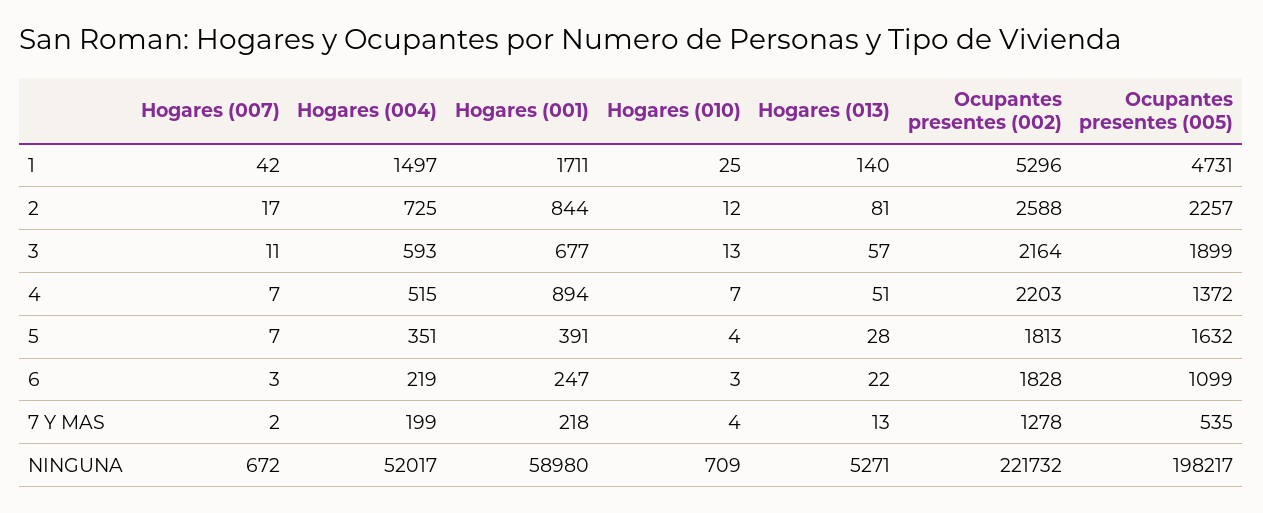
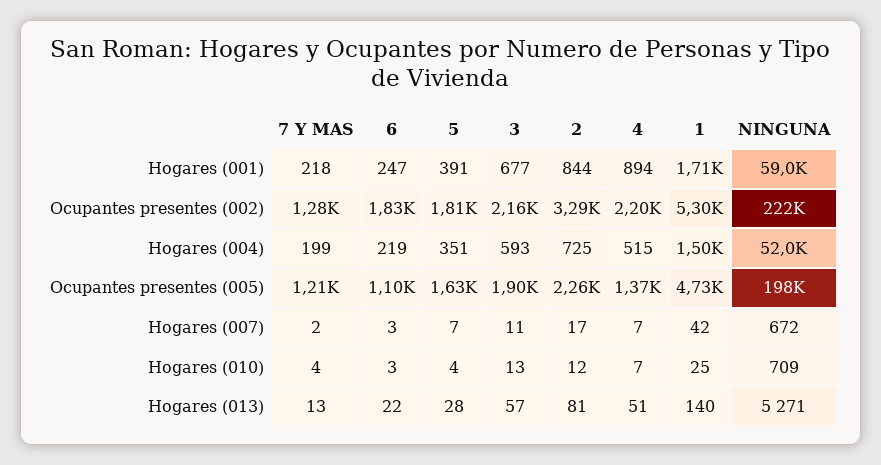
Ocupantes presentes (002), 2: 2588 -> 3290
Ocupantes presentes (005), 7 Y MAS: 535 -> 1210

